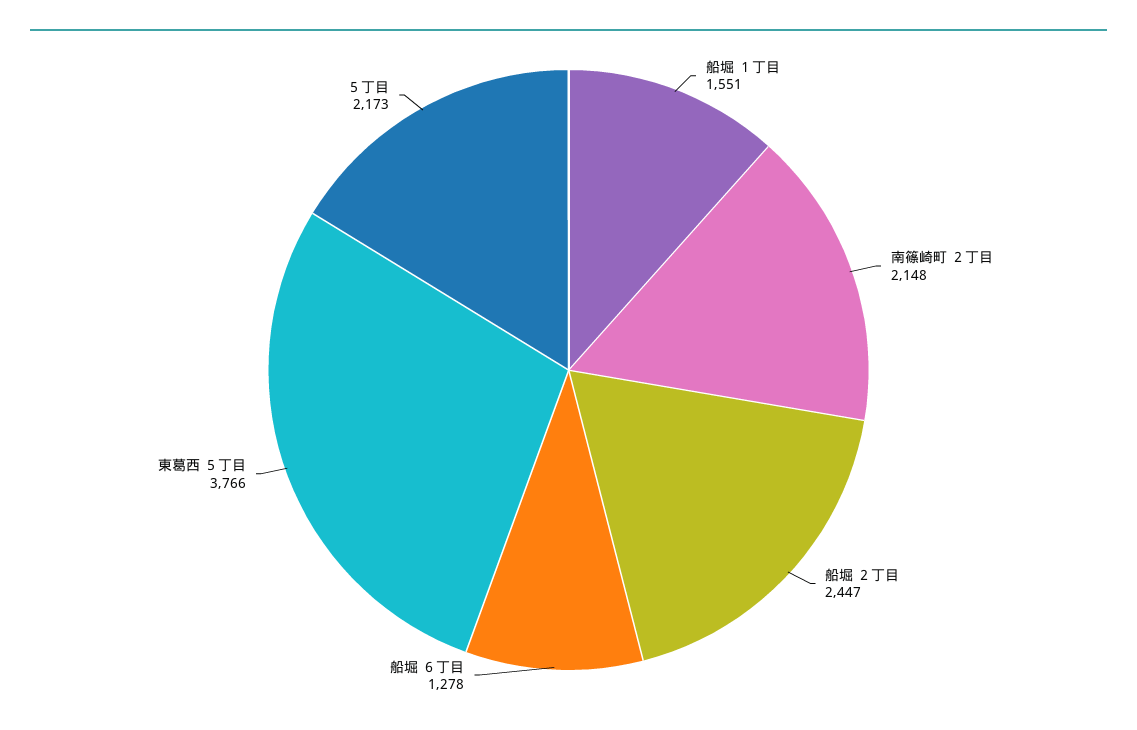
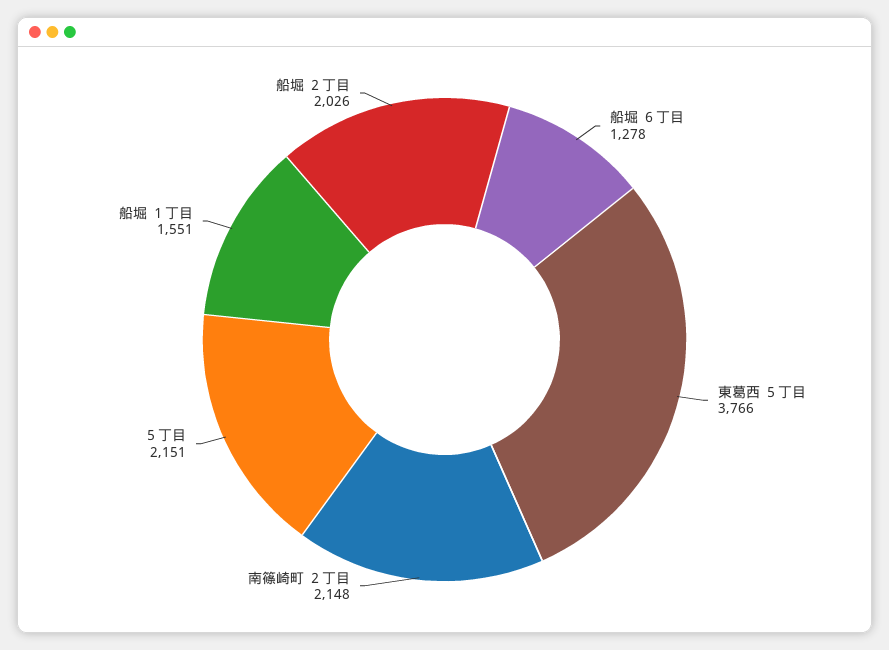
船堀 ２丁目: 2447 -> 2026
５丁目: 2173 -> 2151

